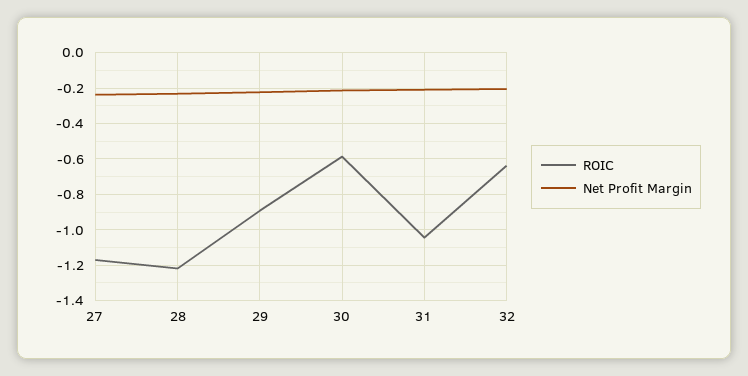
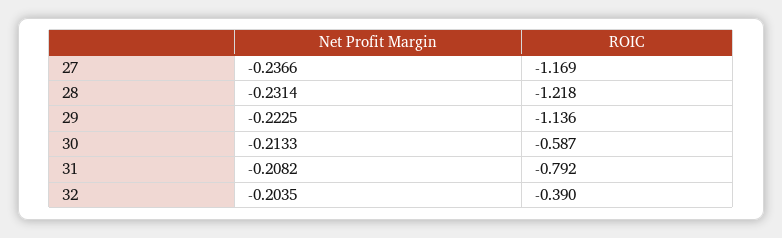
ROIC, 29: -0.9 -> -1.136
ROIC, 31: -1.05 -> -0.792
ROIC, 32: -0.65 -> -0.39

